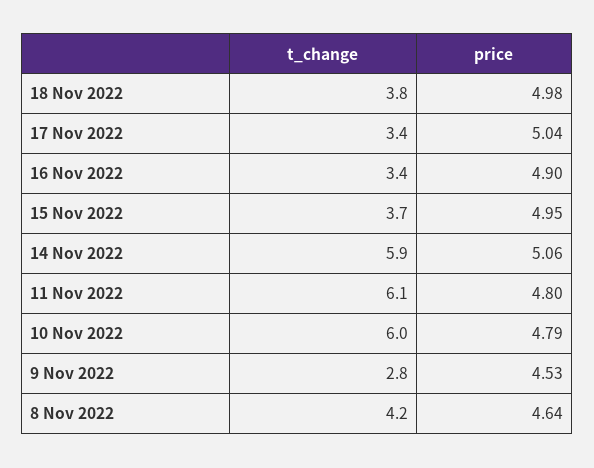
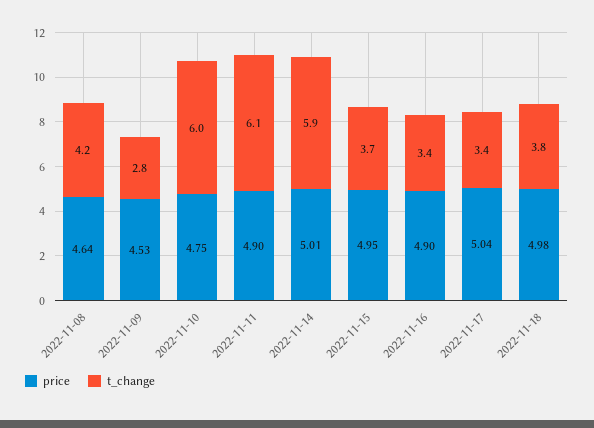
price, 14 Nov 2022: 5.06 -> 5.01
price, 11 Nov 2022: 4.8 -> 4.9
price, 10 Nov 2022: 4.79 -> 4.75

